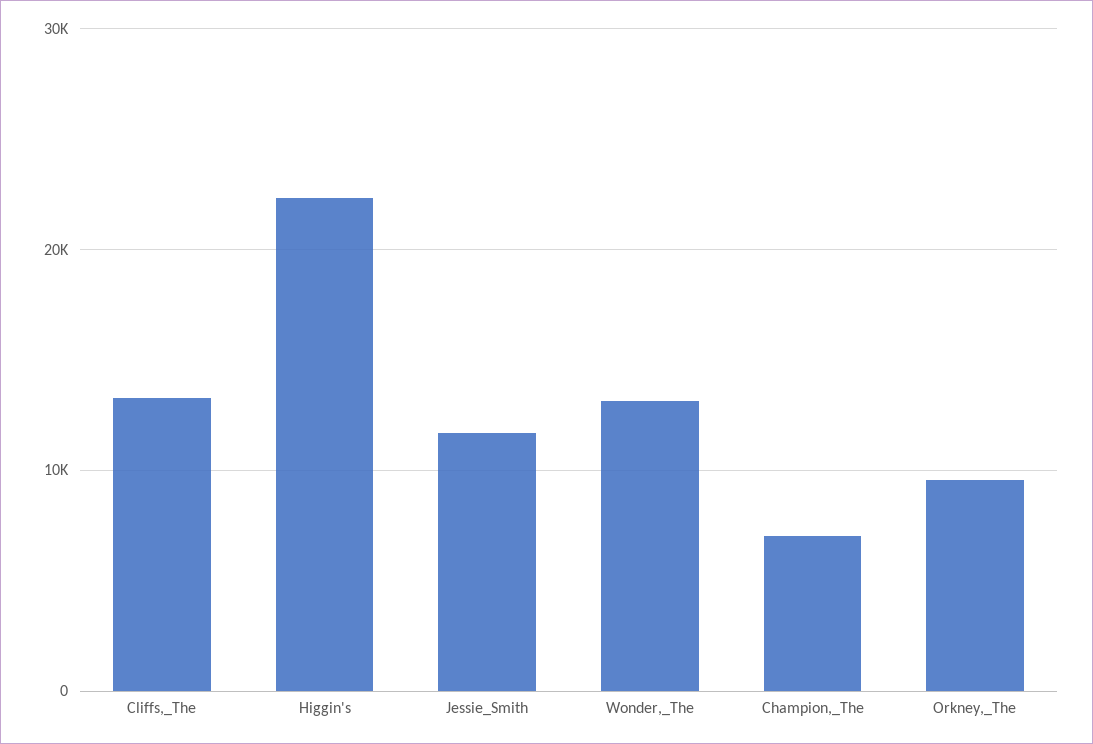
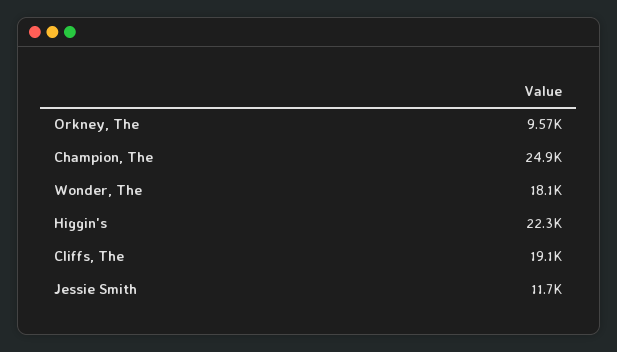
Cliffs,_The: 13000 -> 19100
Wonder,_The: 13000 -> 18100
Champion,_The: 7000 -> 24900

